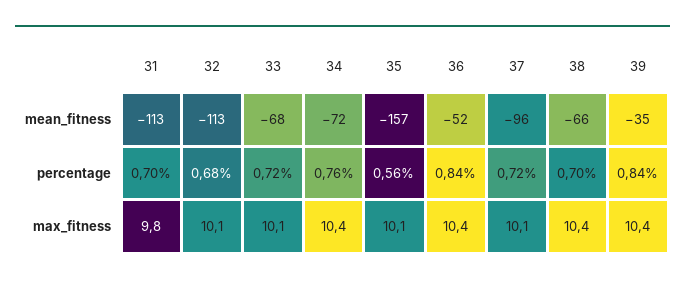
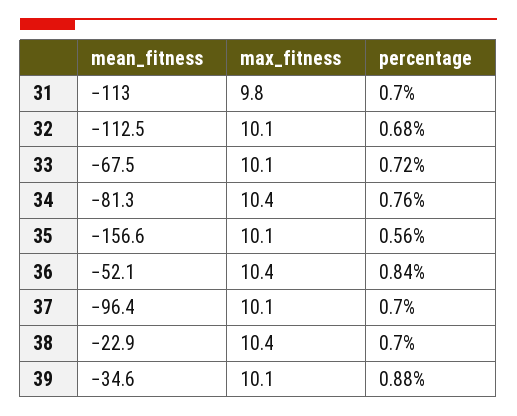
34, mean_fitness: -72 -> -81.3
38, mean_fitness: -66 -> -22.9
37, percentage: 0.72 -> 0.7
39, percentage: 0.84 -> 0.88
39, max_fitness: 10.4 -> 10.1

